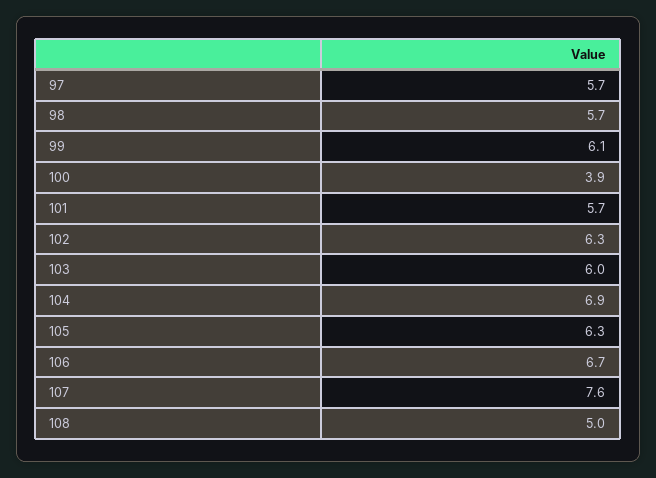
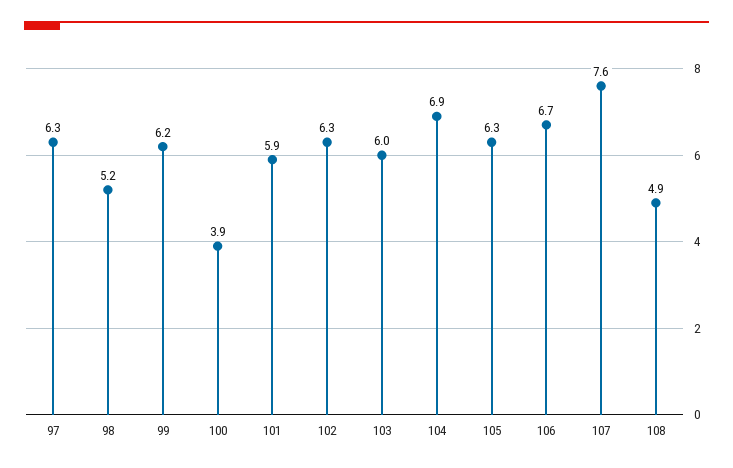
97: 5.7 -> 6.3
98: 5.7 -> 5.2
99: 6.1 -> 6.2
101: 5.7 -> 5.9
108: 5 -> 4.9

